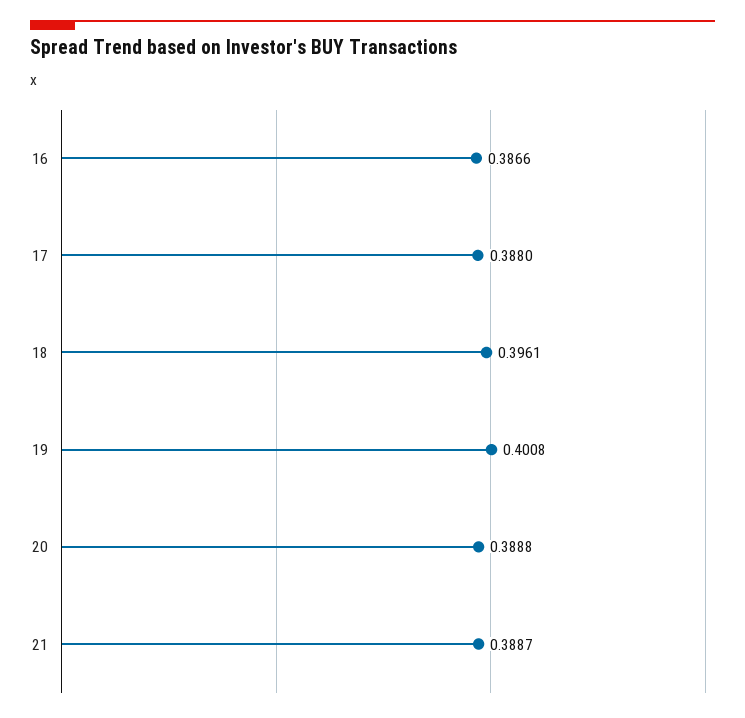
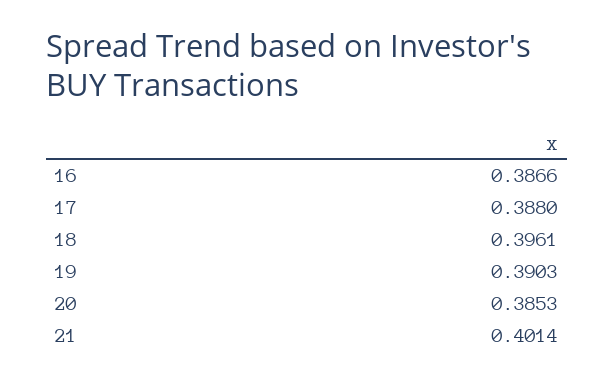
19: 0.4008 -> 0.3903
20: 0.3888 -> 0.3853
21: 0.3887 -> 0.4014

